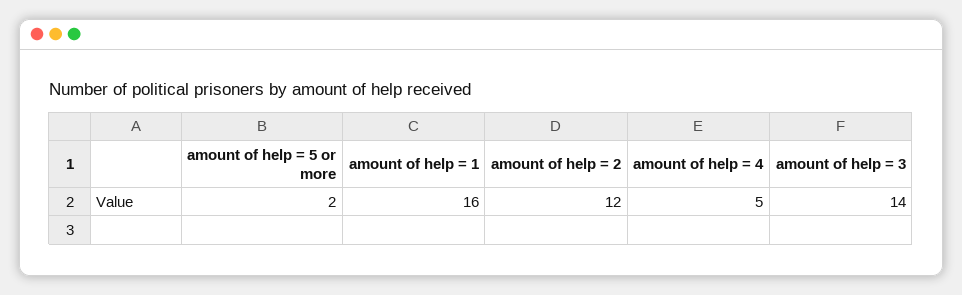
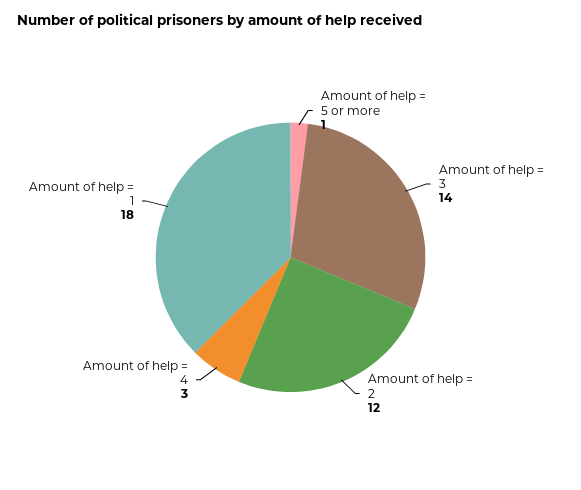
amount of help = 5 or more: 2 -> 1
amount of help = 1: 16 -> 18
amount of help = 4: 5 -> 3

